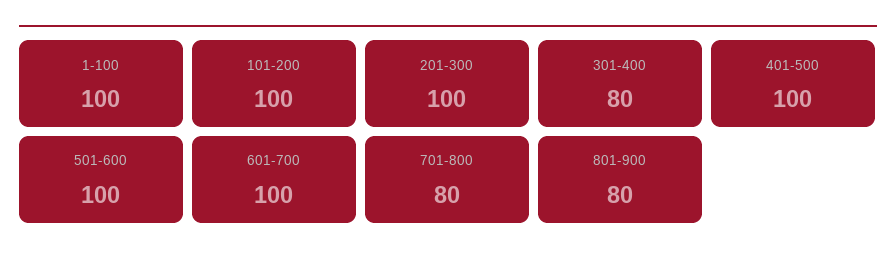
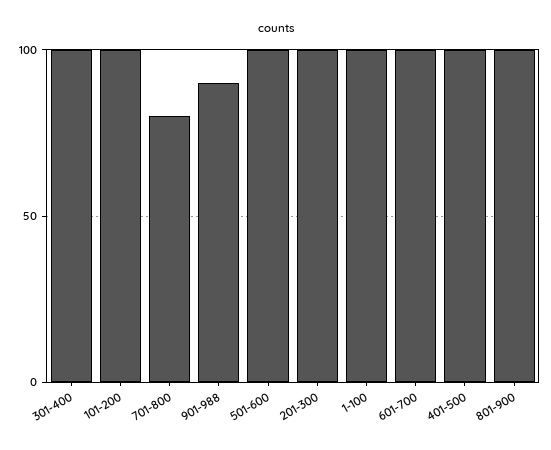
301-400: 80 -> 100
801-900: 80 -> 100
901-988: none -> 90

